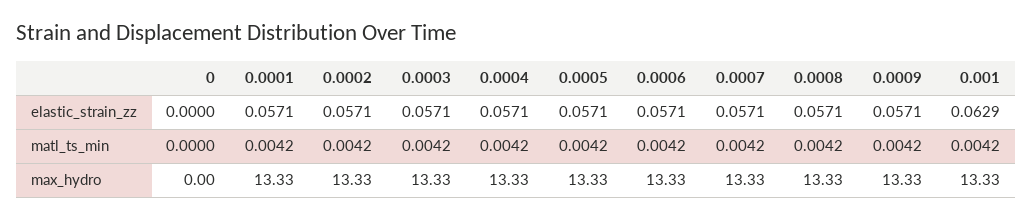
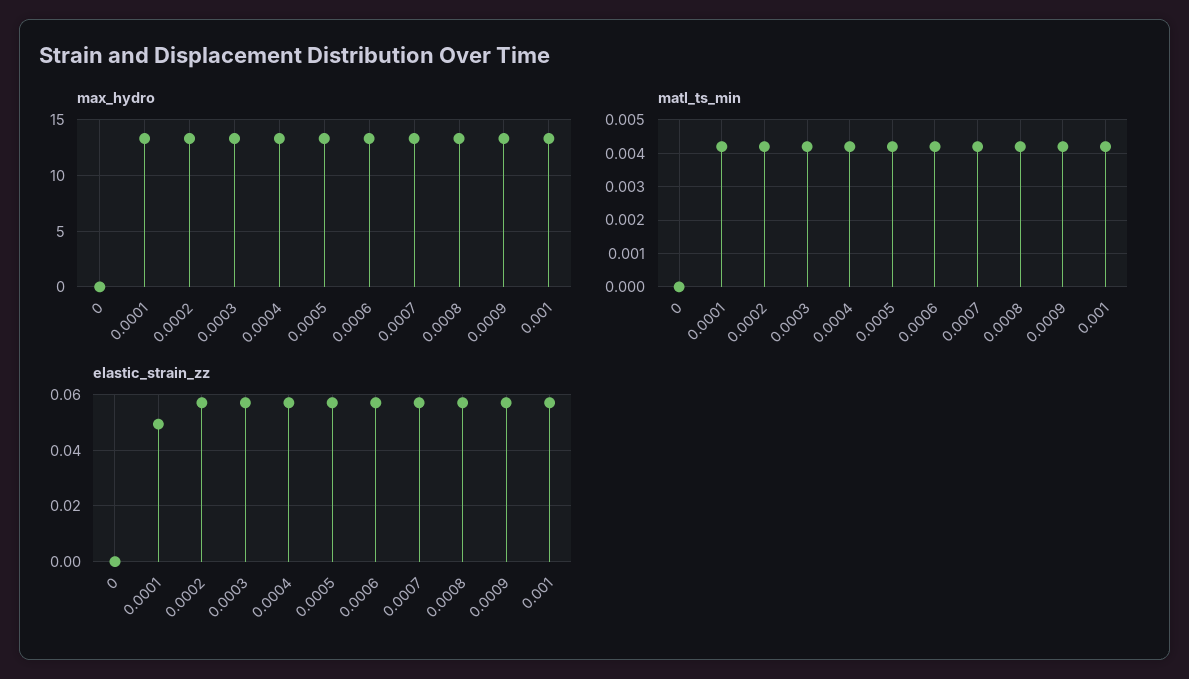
elastic_strain_zz, 0.0001: 0.0571 -> 0.05
elastic_strain_zz, 0.001: 0.0629 -> 0.0575

